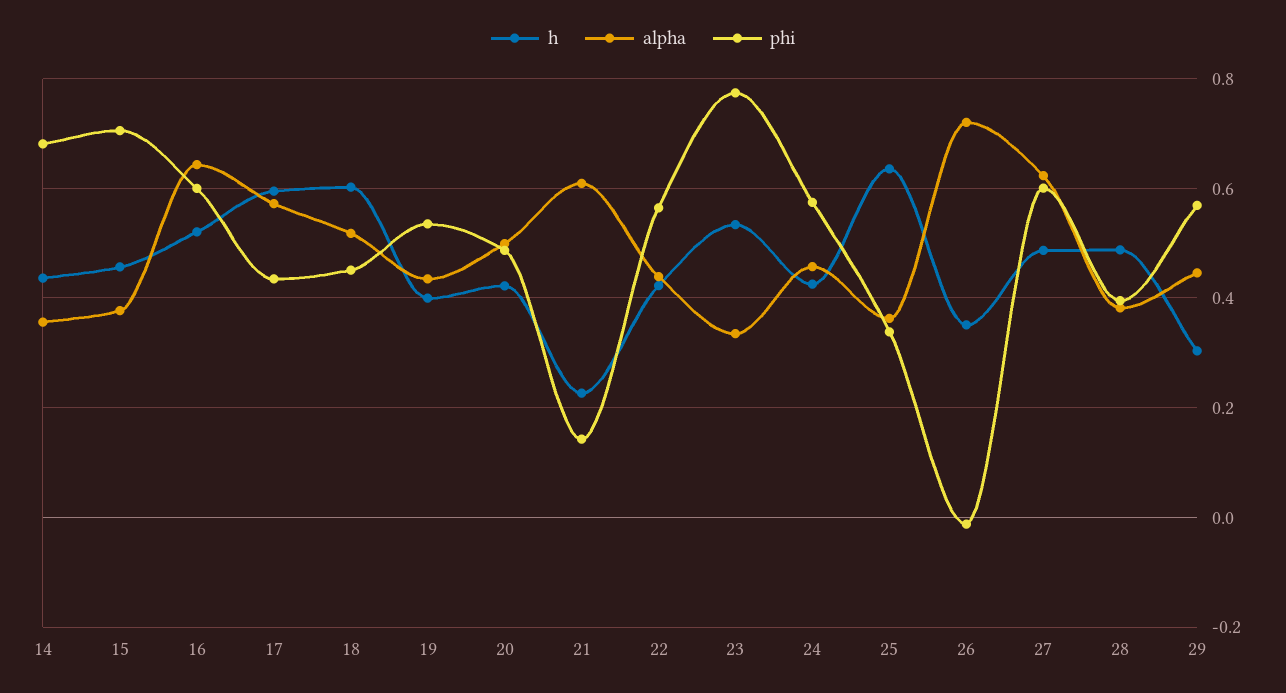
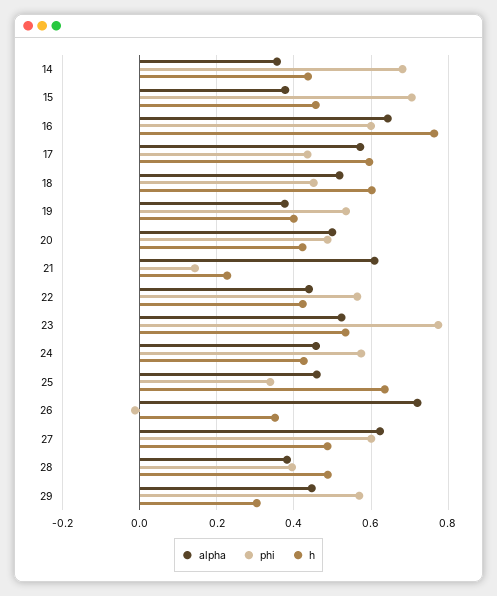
h, 16: 0.52 -> 0.76
alpha, 19: 0.44 -> 0.38
alpha, 23: 0.34 -> 0.52
alpha, 25: 0.36 -> 0.46

